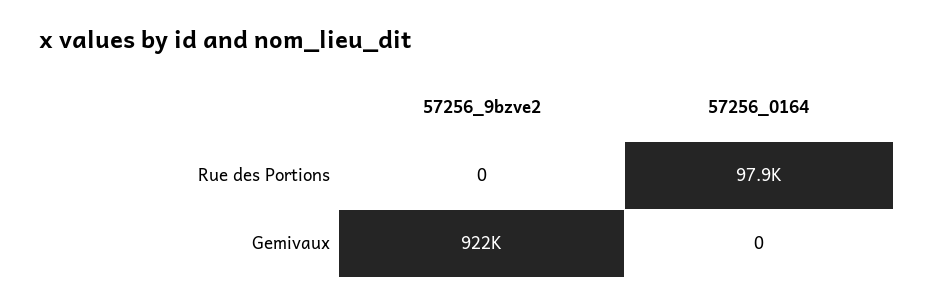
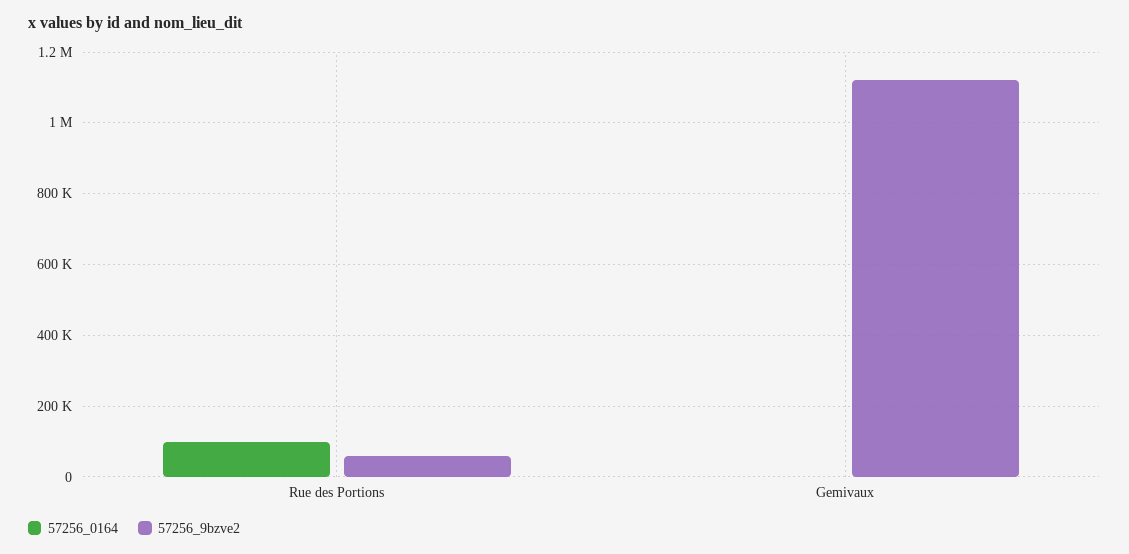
57256_9bzve2, Rue des Portions: 0 -> 60000
57256_9bzve2, Gemivaux: 922000 -> 1120000

